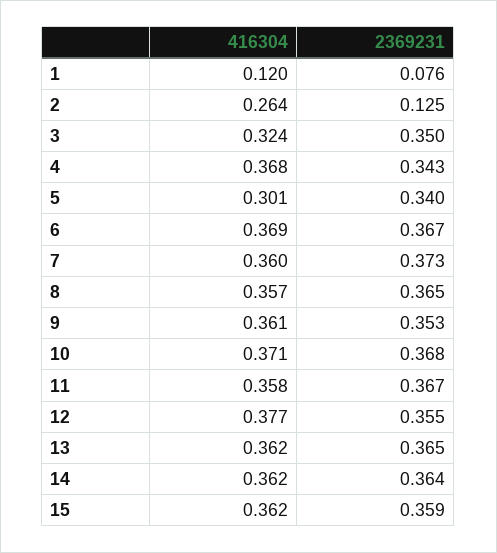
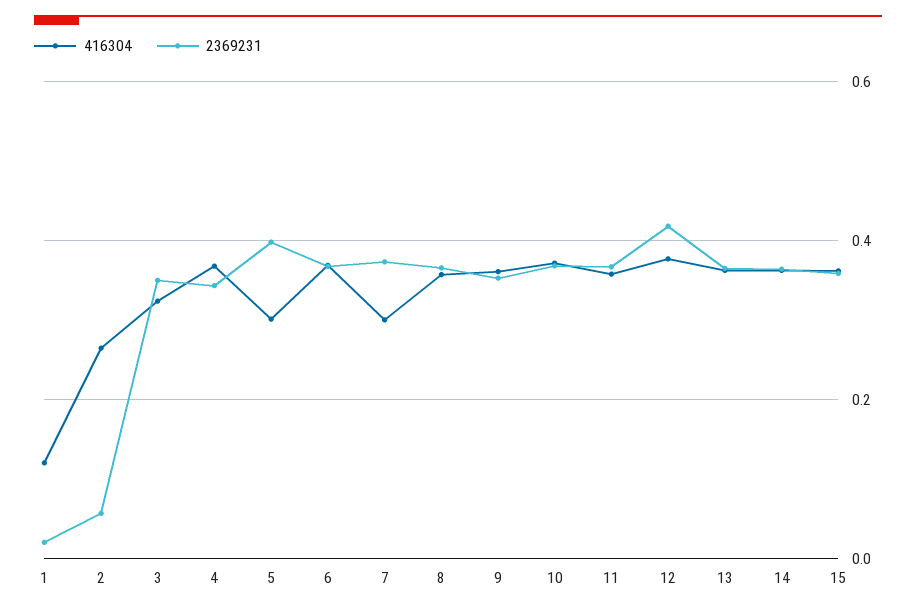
2369231, 1: 0.076 -> 0.02
2369231, 2: 0.125 -> 0.06
2369231, 5: 0.34 -> 0.4
416304, 7: 0.36 -> 0.3
2369231, 12: 0.355 -> 0.42

